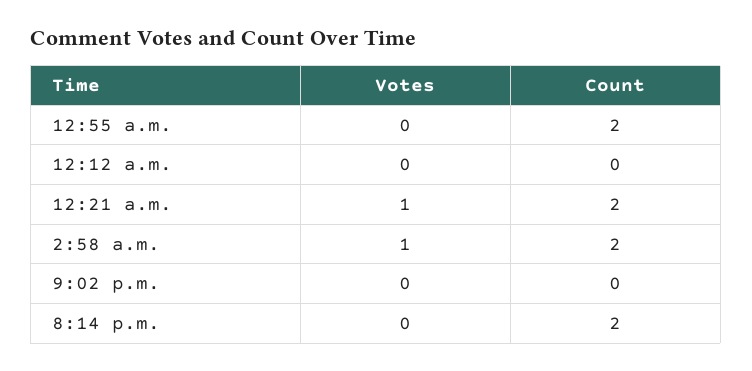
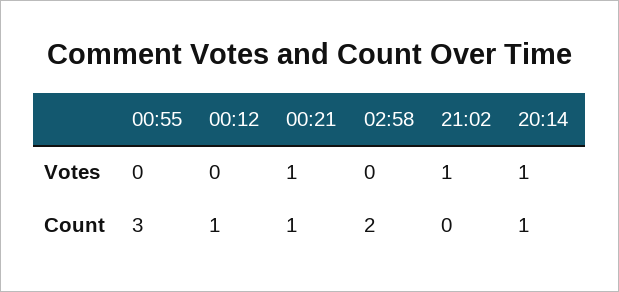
Count, 12:55 a.m.: 2 -> 3
Count, 12:12 a.m.: 0 -> 1
Count, 12:21 a.m.: 2 -> 1
Votes, 2:58 a.m.: 1 -> 0
Votes, 9:02 p.m.: 0 -> 1
Votes, 8:14 p.m.: 0 -> 1
Count, 8:14 p.m.: 2 -> 1

